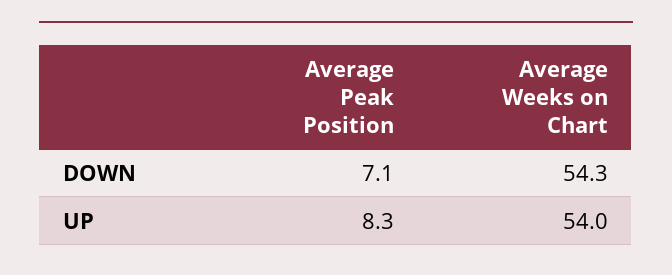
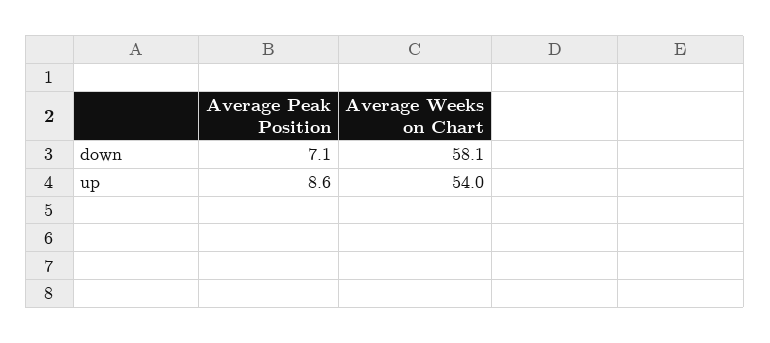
Average Weeks on Chart, DOWN: 54.3 -> 58.1
Average Peak Position, UP: 8.3 -> 8.6

